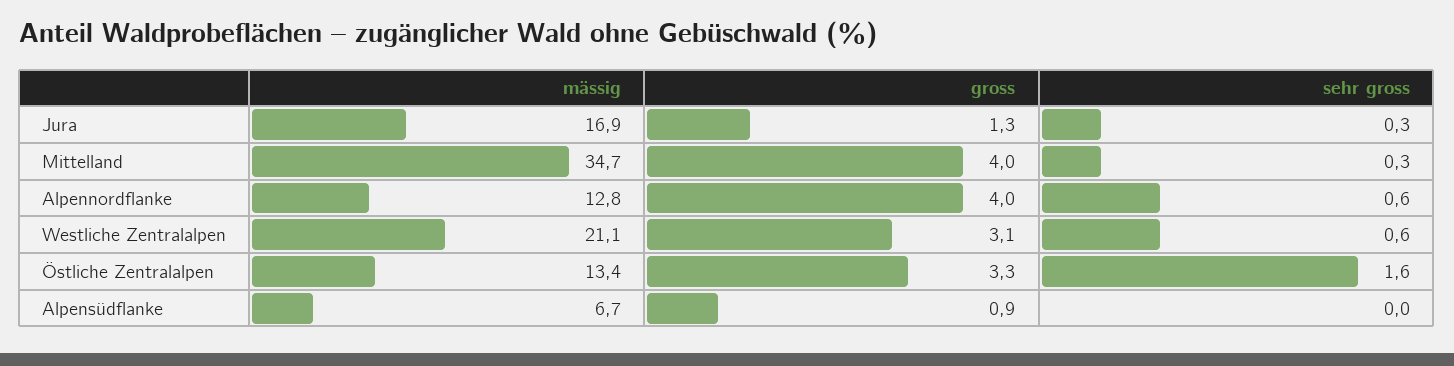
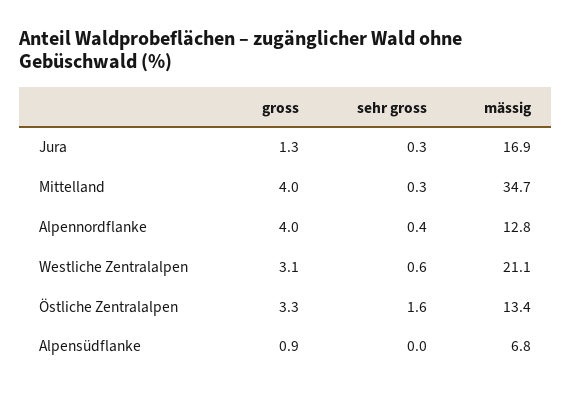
sehr gross, Alpennordflanke: 0.6 -> 0.4
mässig, Alpensüdflanke: 6.7 -> 6.8

